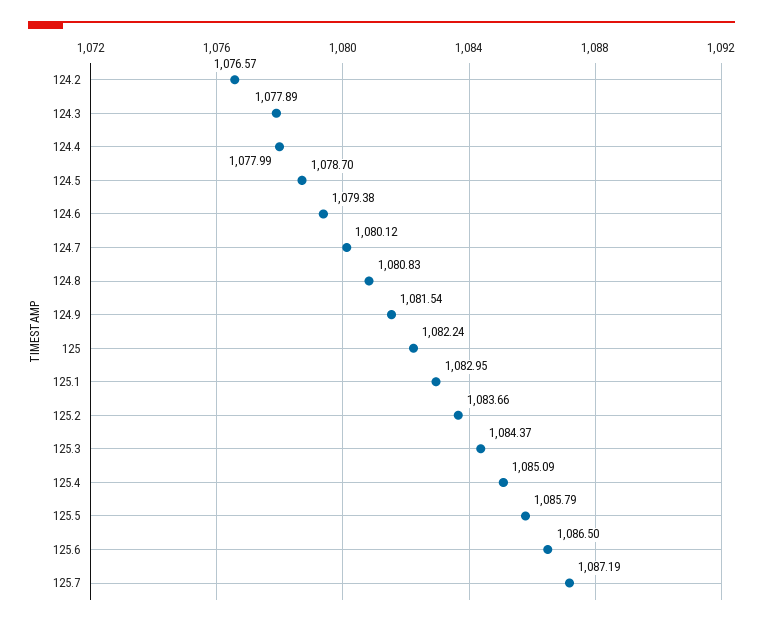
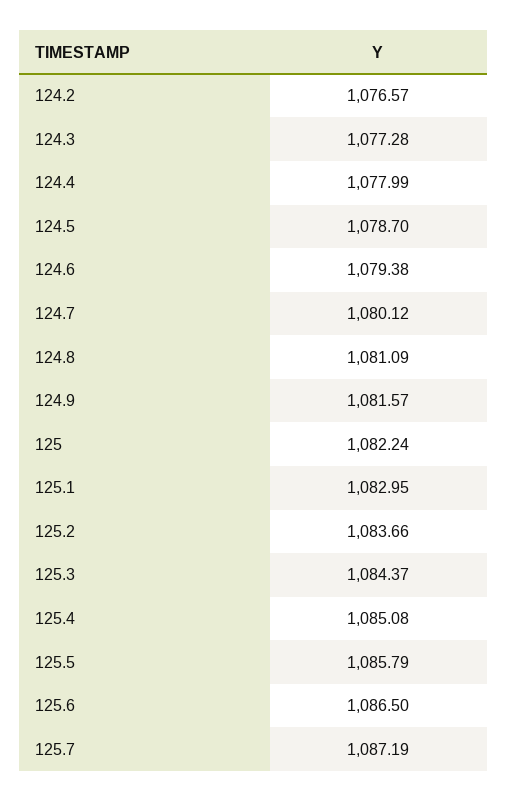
124.3: 1077.89 -> 1077.28
124.8: 1080.83 -> 1081.09
124.9: 1081.54 -> 1081.57
125.4: 1085.09 -> 1085.08

